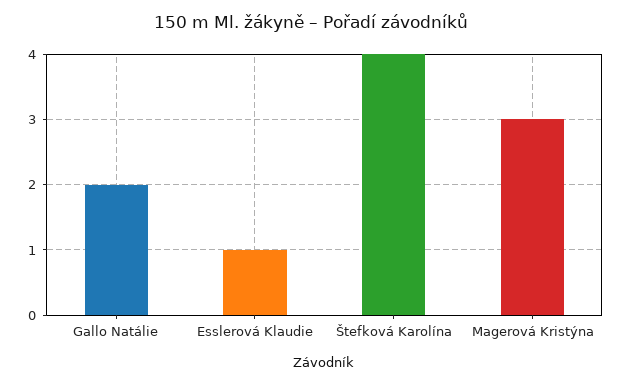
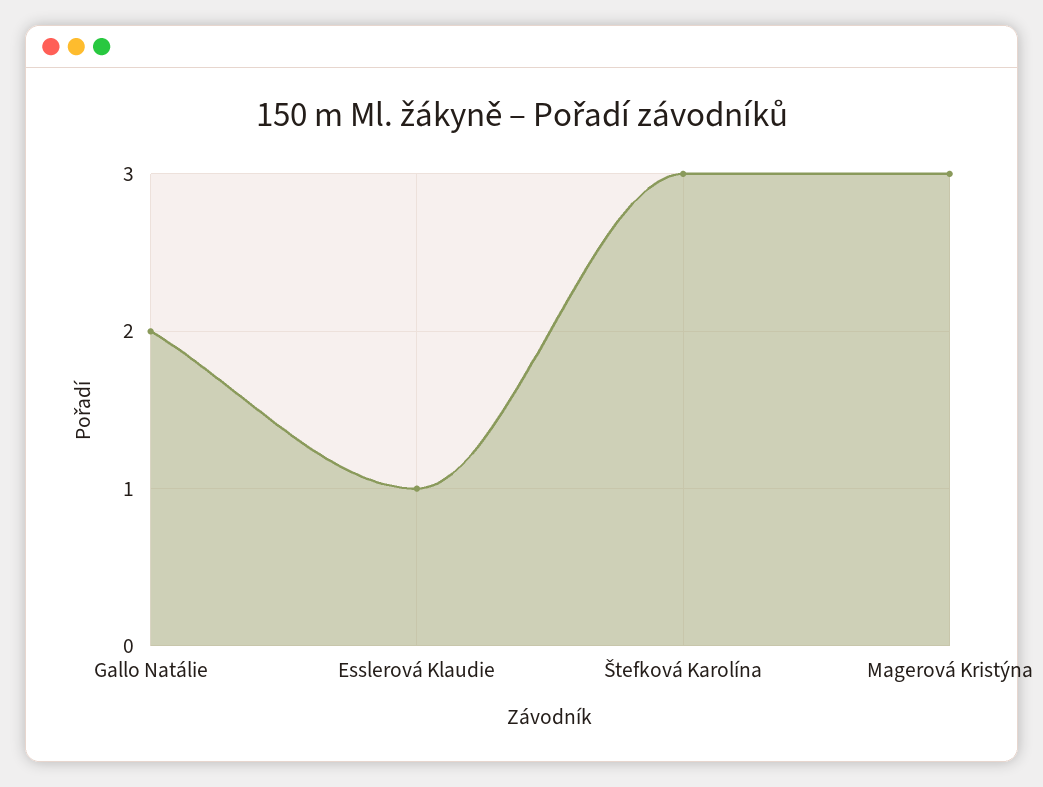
Štefková Karolína: 4 -> 3

